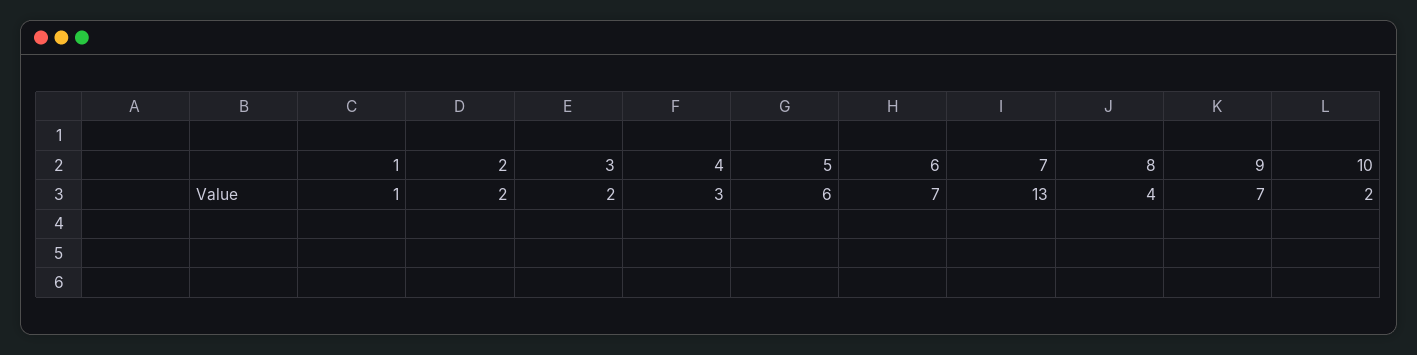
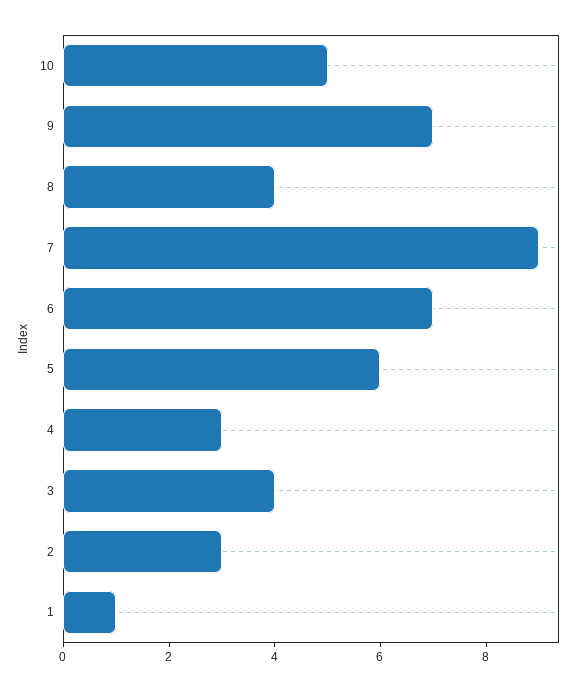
2: 2 -> 3
3: 2 -> 4
7: 13 -> 9
10: 2 -> 5

